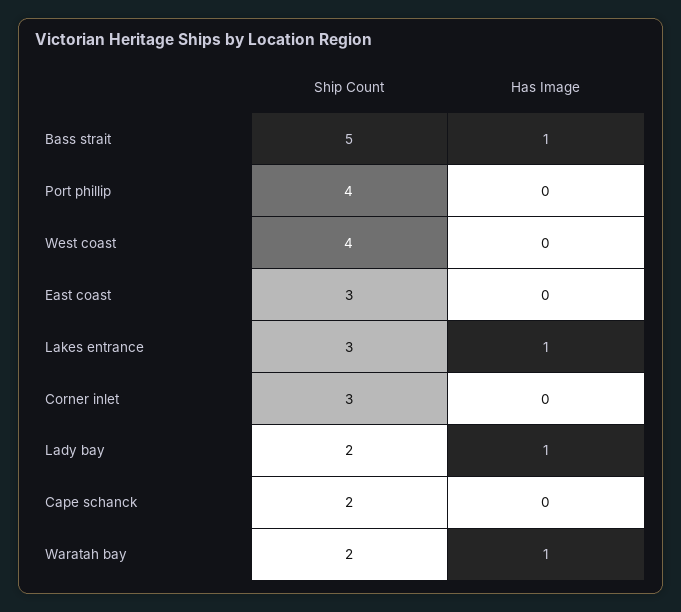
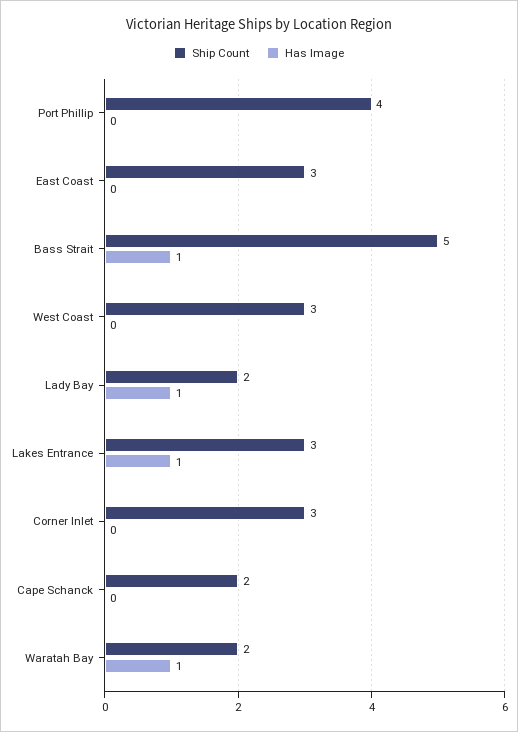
Ship Count, West coast: 4 -> 3

